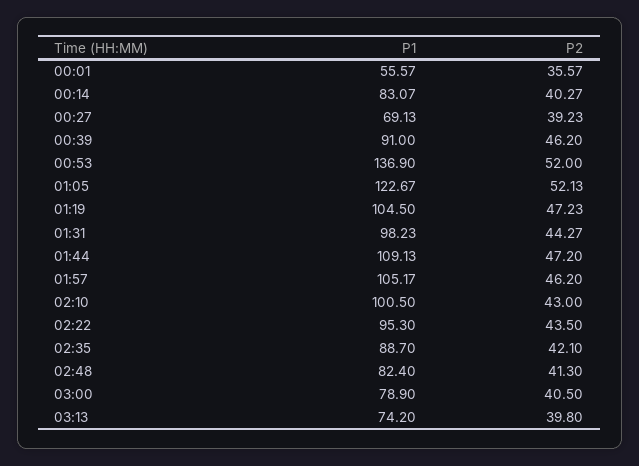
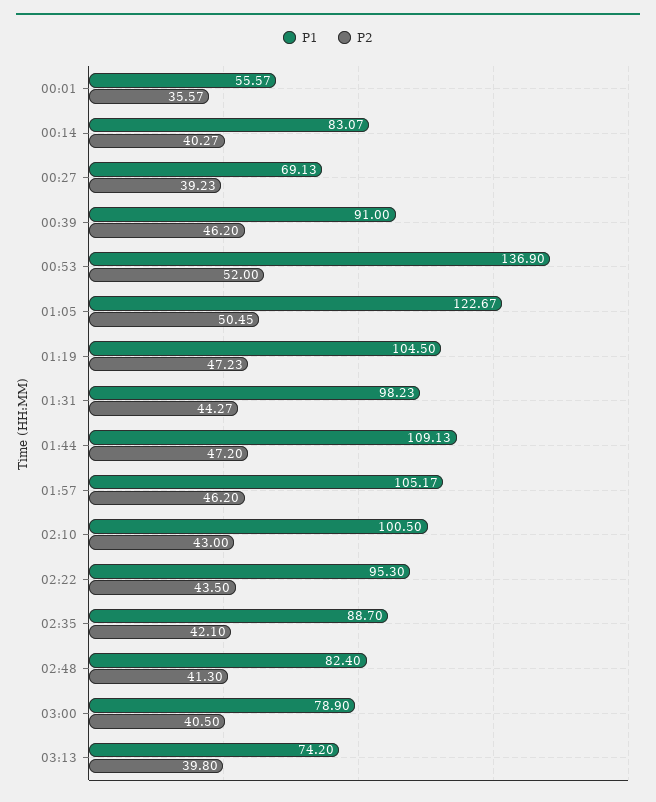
P2, 01:05: 52.13 -> 50.45

